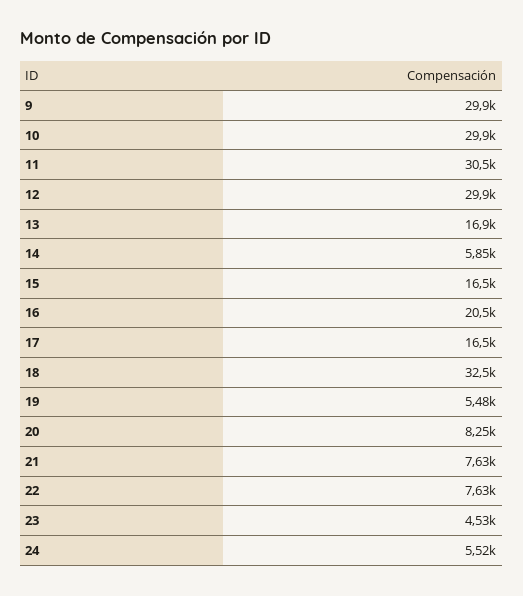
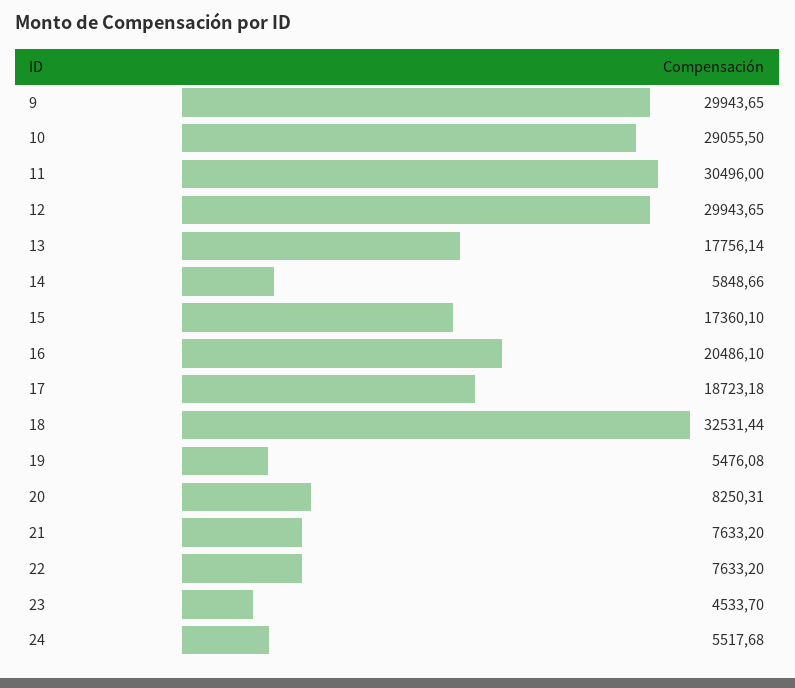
10: 29900 -> 29055.5
13: 16900 -> 17756.14
15: 16500 -> 17360.1
17: 16500 -> 18723.18

